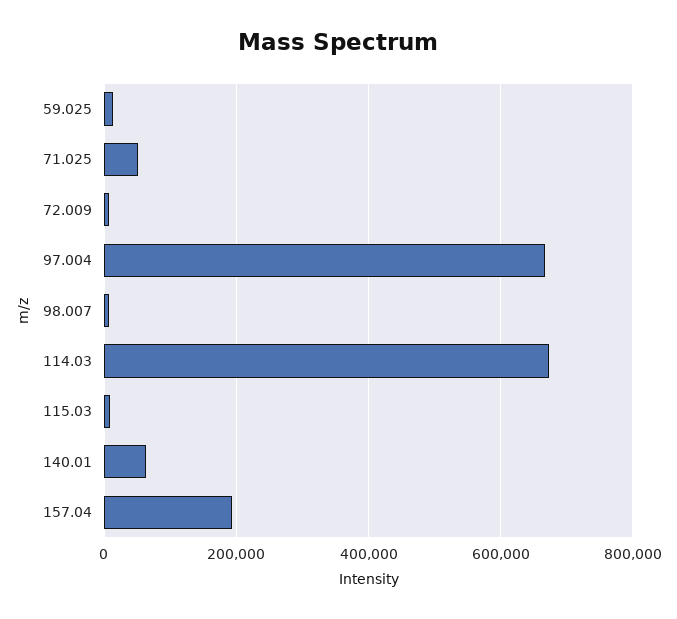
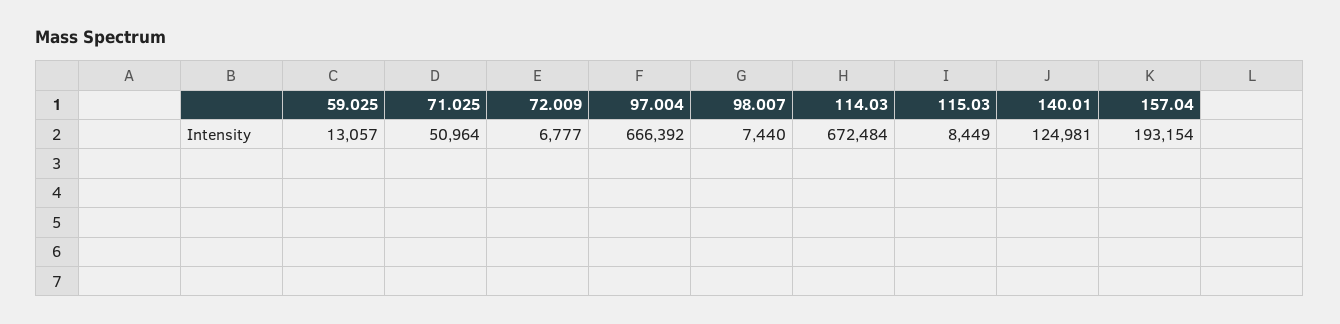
140.01: 60000 -> 124981

